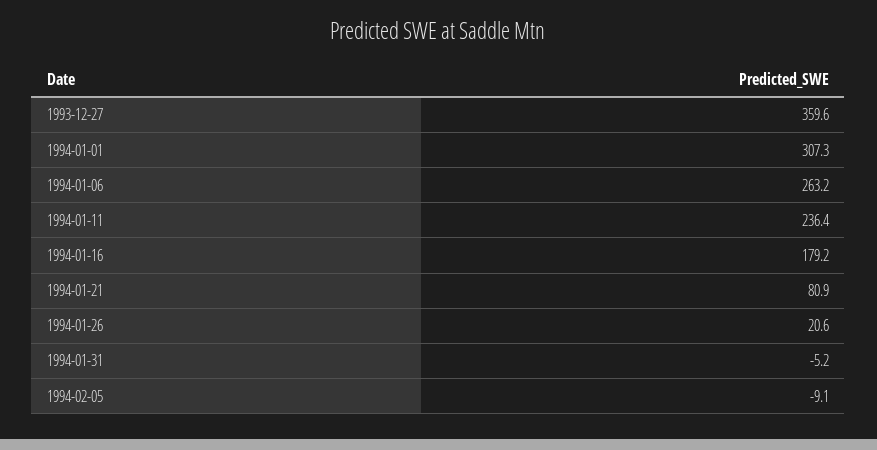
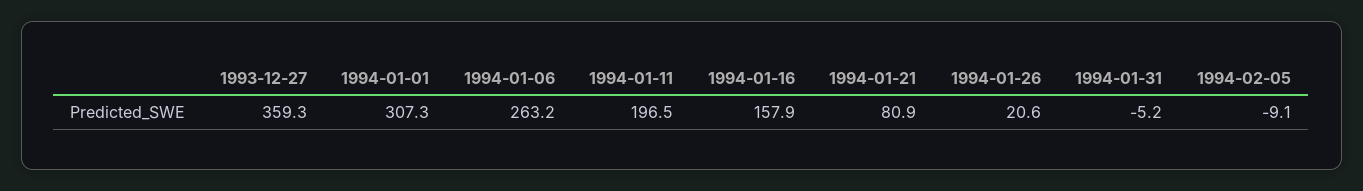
1993-12-27: 359.6 -> 359.3
1994-01-11: 236.4 -> 196.5
1994-01-16: 179.2 -> 157.9

